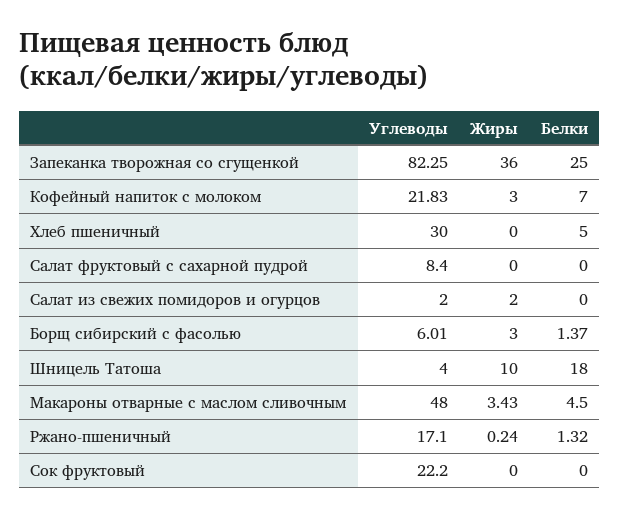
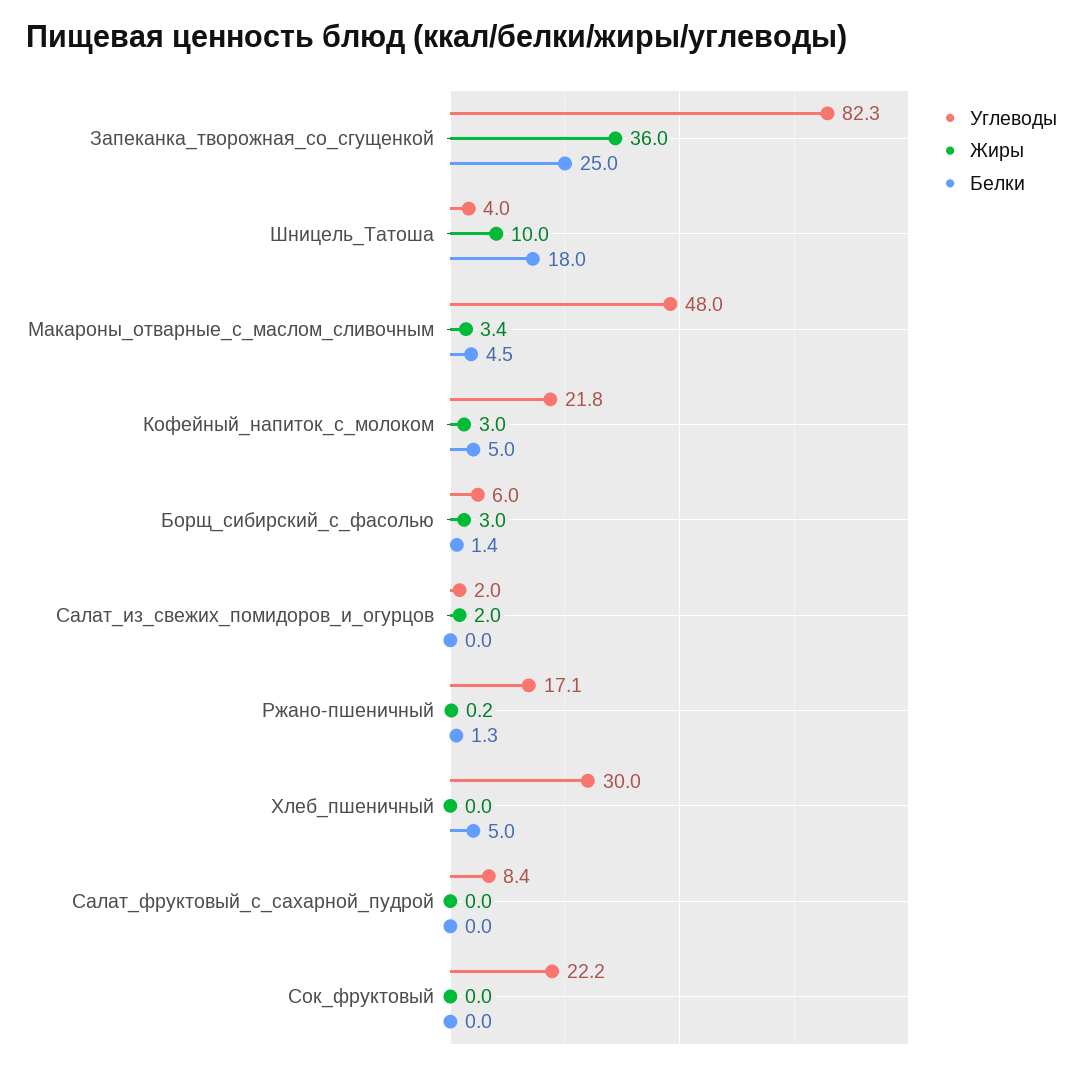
Белки, Кофейный напиток с молоком: 7 -> 5

